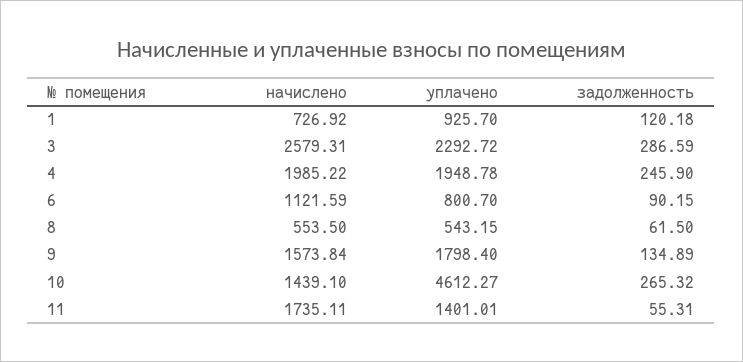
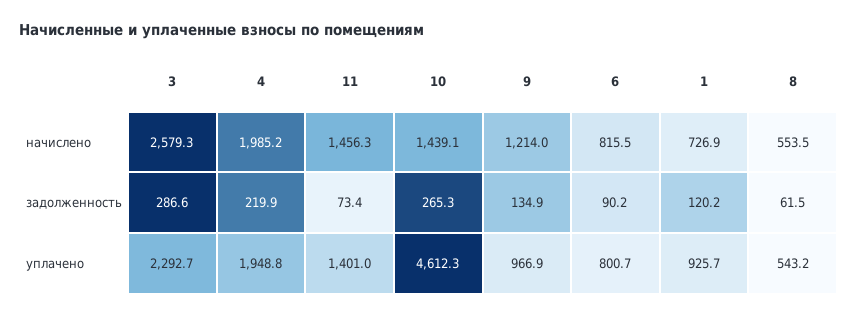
задолженность, 4: 245.9 -> 219.9
начислено, 6: 1121.59 -> 815.5
начислено, 9: 1573.84 -> 1214
уплачено, 9: 1798.4 -> 966.9
начислено, 11: 1735.11 -> 1456.3
задолженность, 11: 55.31 -> 73.4

